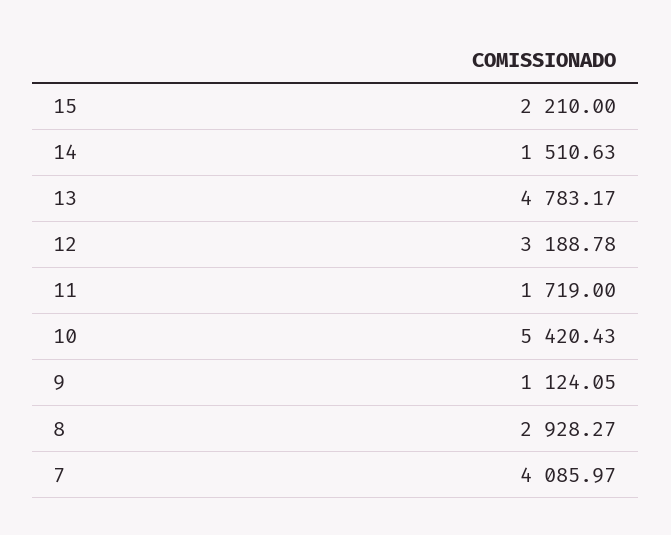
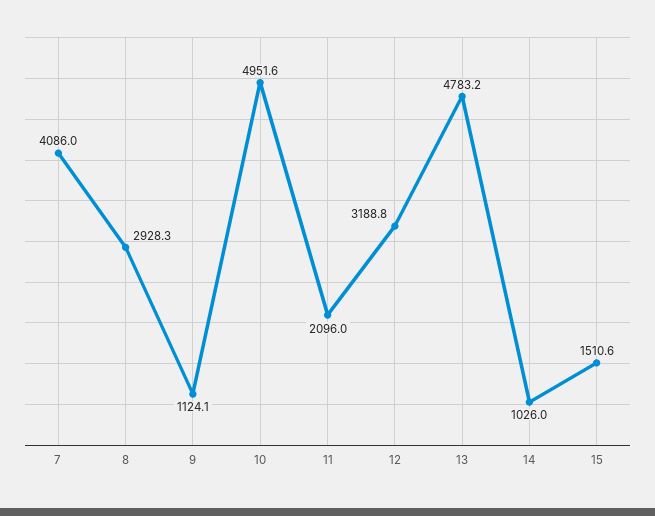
15: 2210 -> 1510.6
14: 1510.63 -> 1026
11: 1719 -> 2096
10: 5420.43 -> 4951.6

